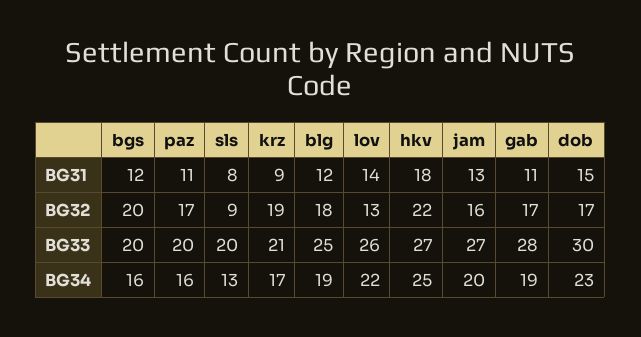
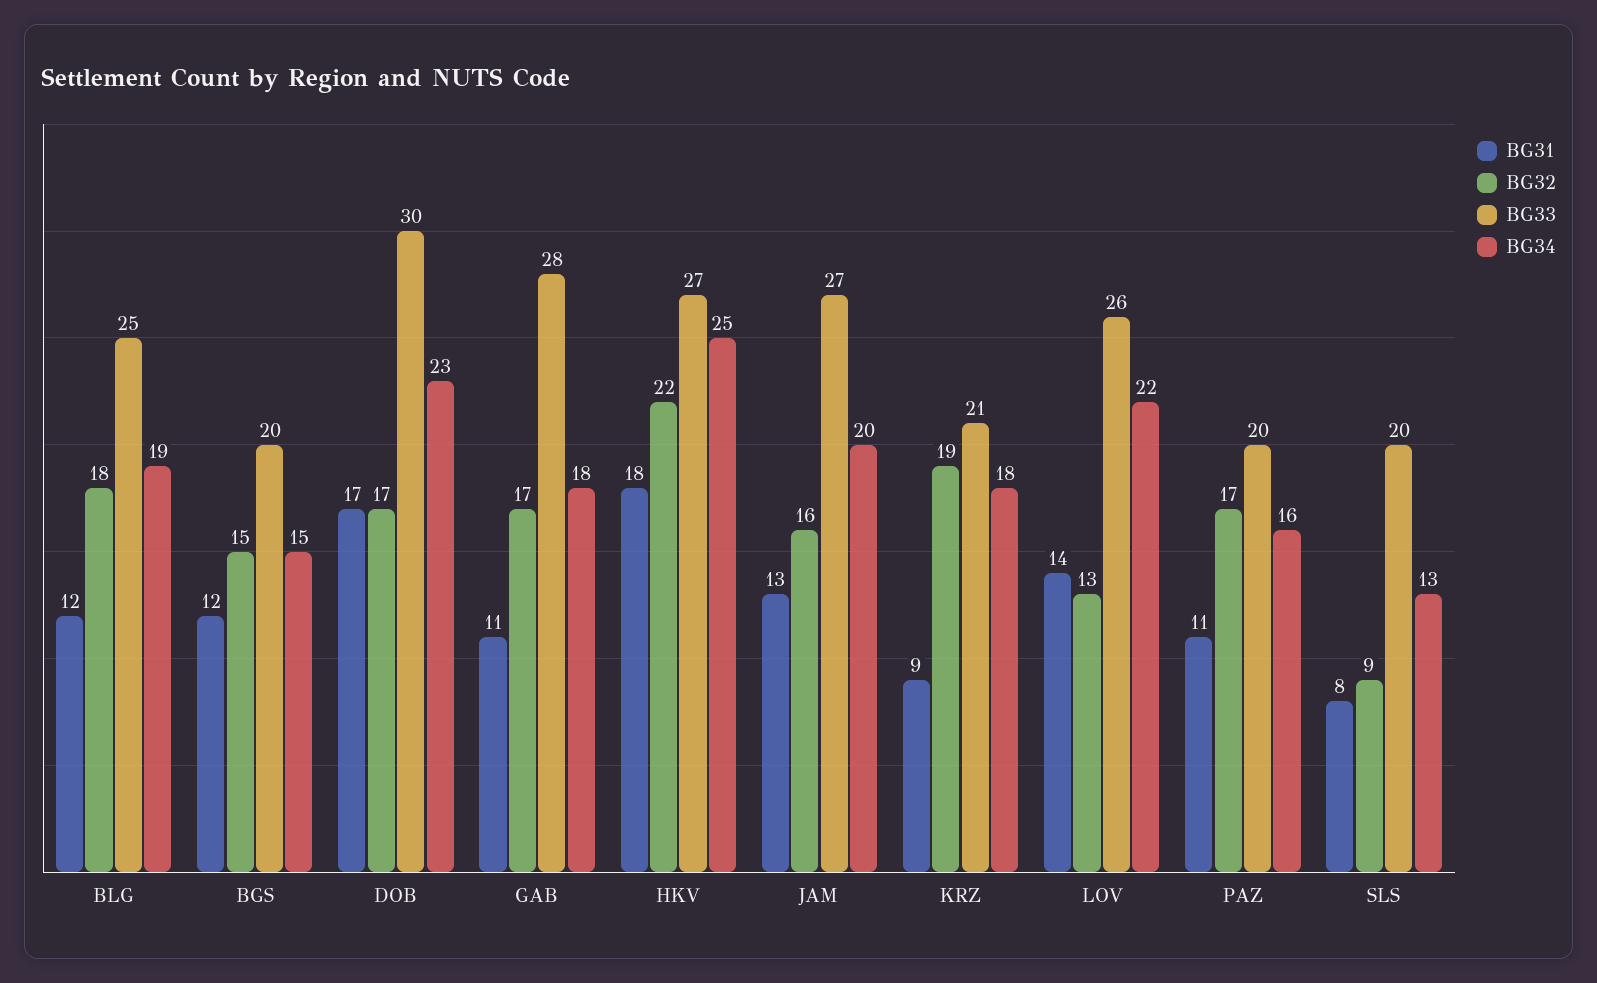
BG31, dob: 15 -> 17
BG32, bgs: 20 -> 15
BG34, bgs: 16 -> 15
BG34, krz: 17 -> 18
BG34, gab: 19 -> 18

